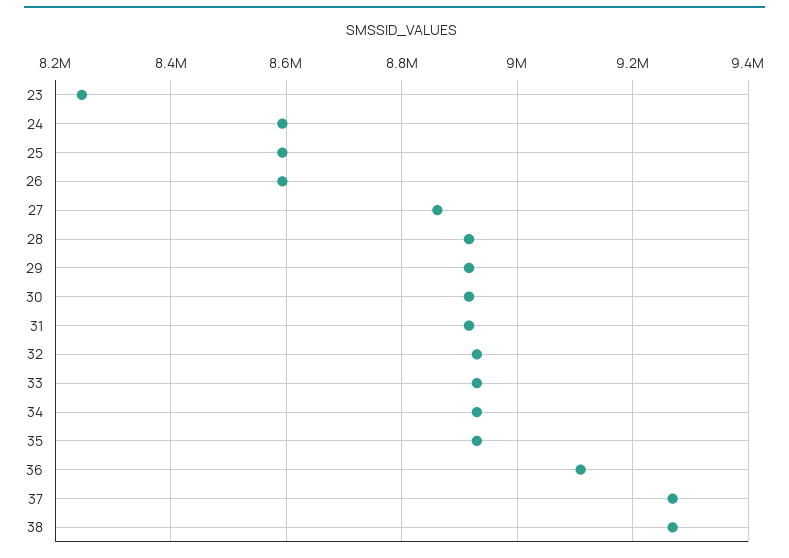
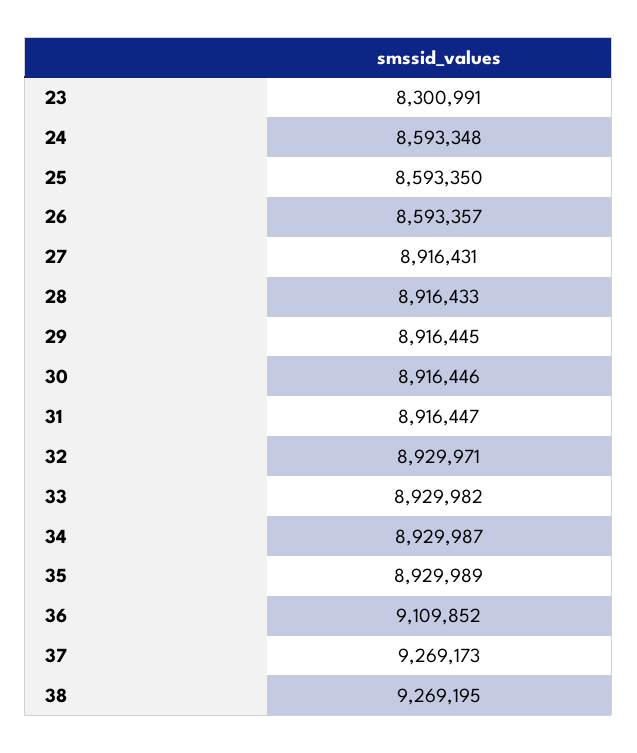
23: 8240000 -> 8300991
27: 8860000 -> 8916431

